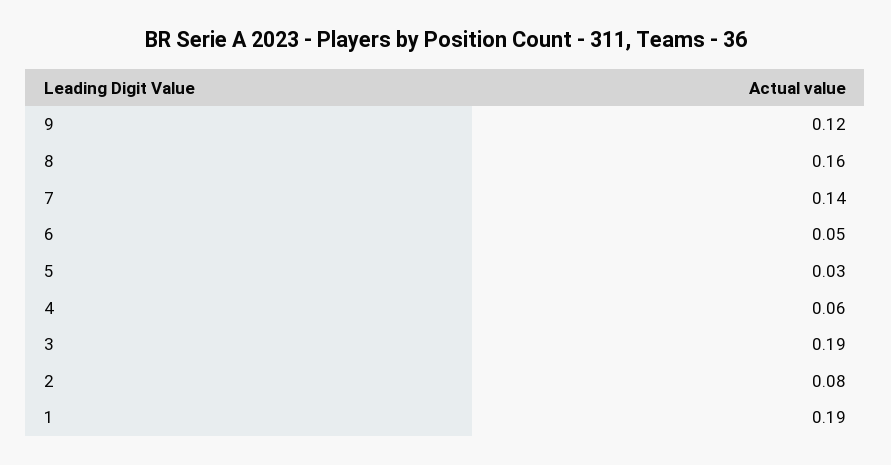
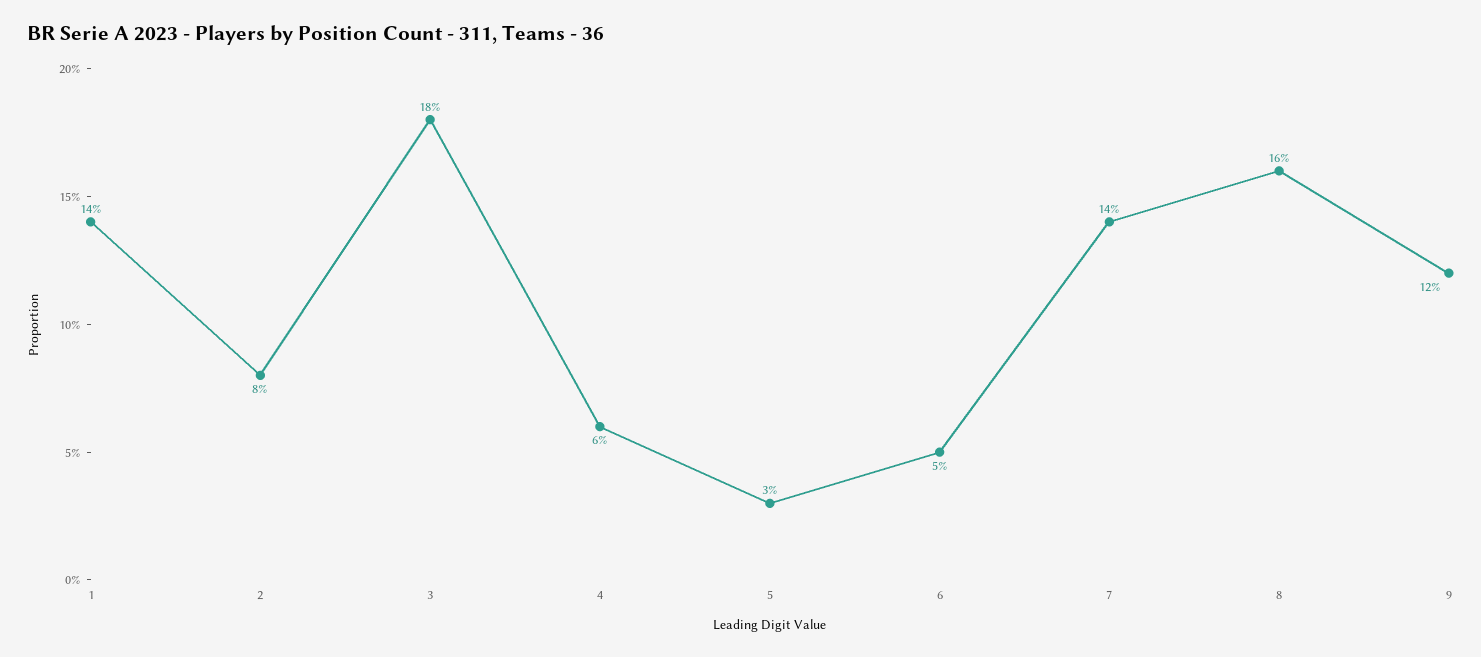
3: 0.19 -> 0.18
1: 0.19 -> 0.14

